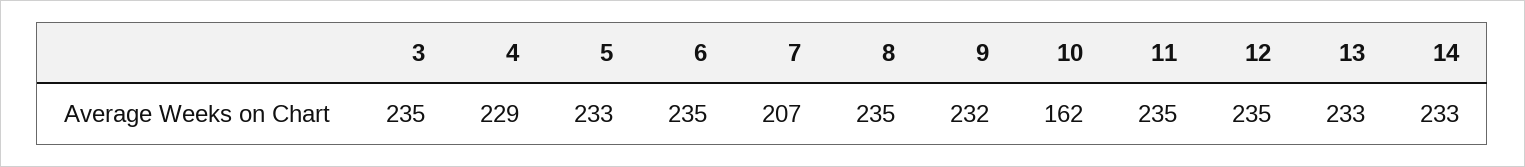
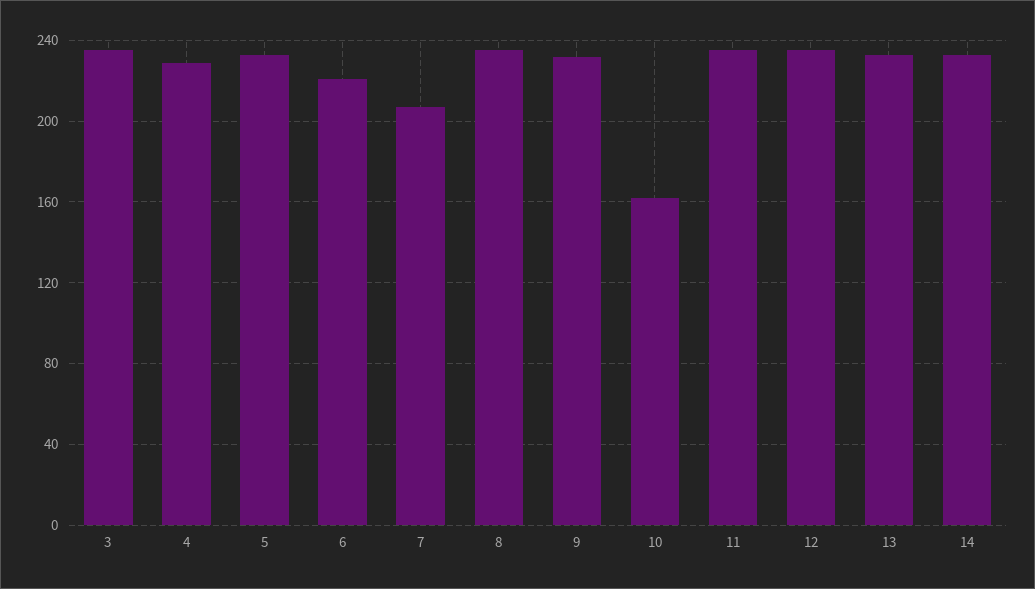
6: 235 -> 220

